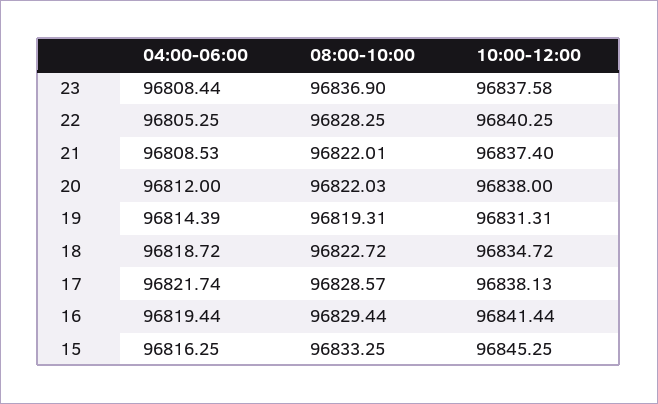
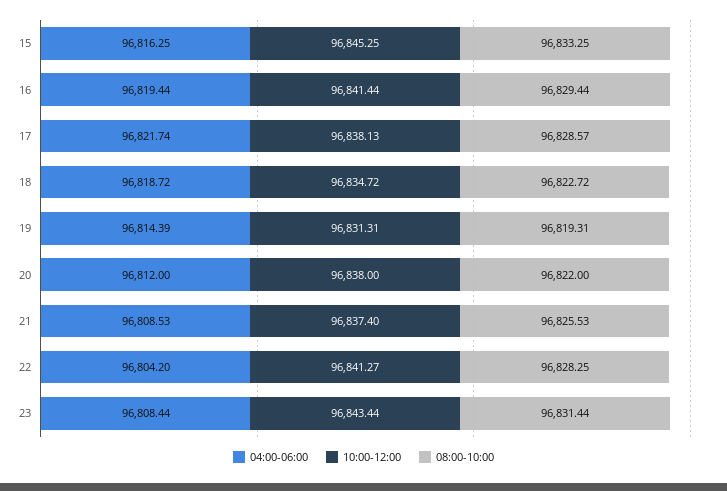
08:00-10:00, 23: 96836.9 -> 96831.44
10:00-12:00, 23: 96837.58 -> 96843.44
04:00-06:00, 22: 96805.25 -> 96804.2
10:00-12:00, 22: 96840.25 -> 96841.27
08:00-10:00, 21: 96822.01 -> 96825.53
08:00-10:00, 20: 96822.03 -> 96822

